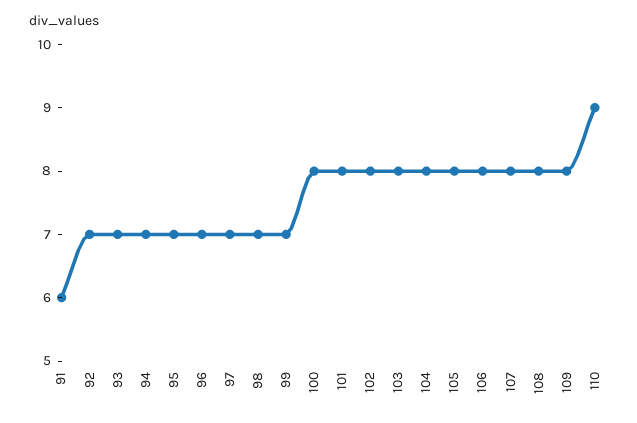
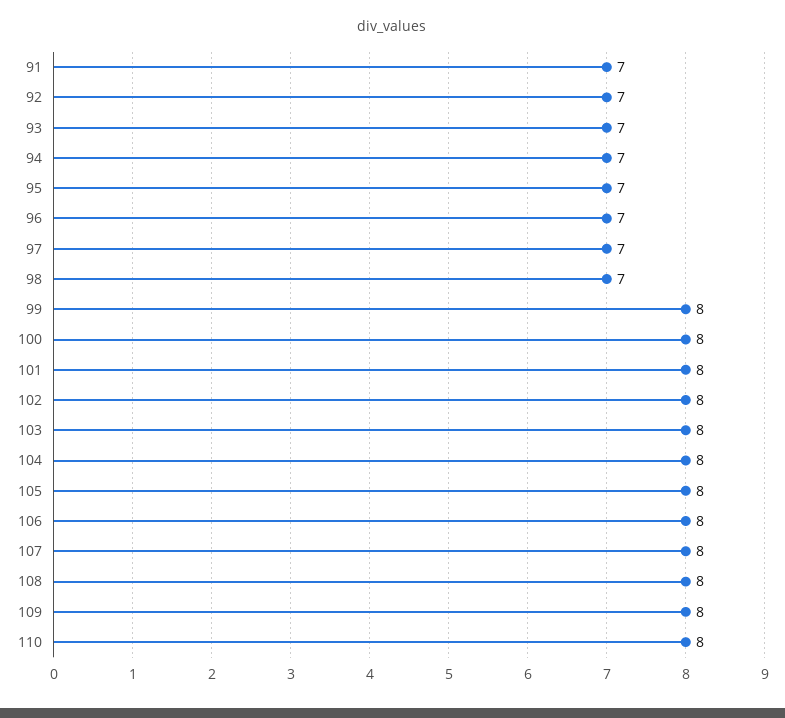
91: 6 -> 7
99: 7 -> 8
110: 9 -> 8

